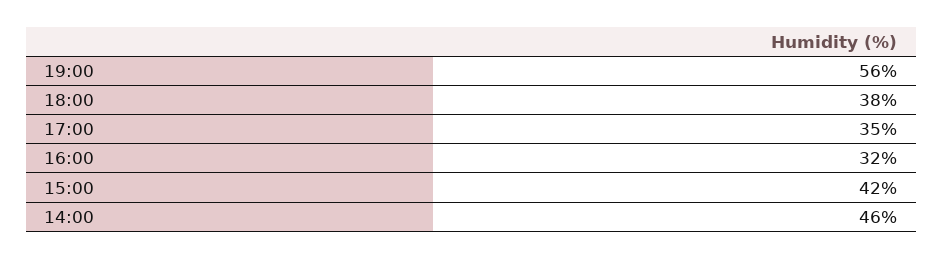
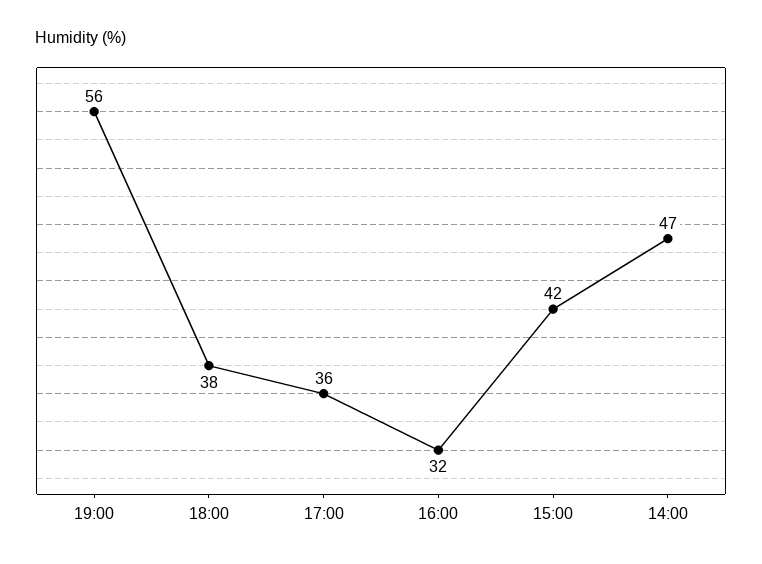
17:00: 35 -> 36
14:00: 46 -> 47

